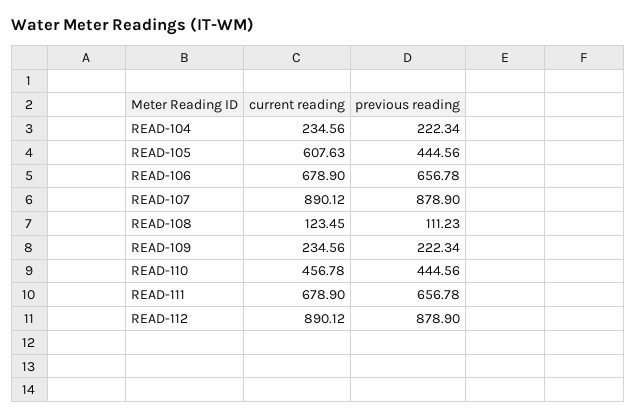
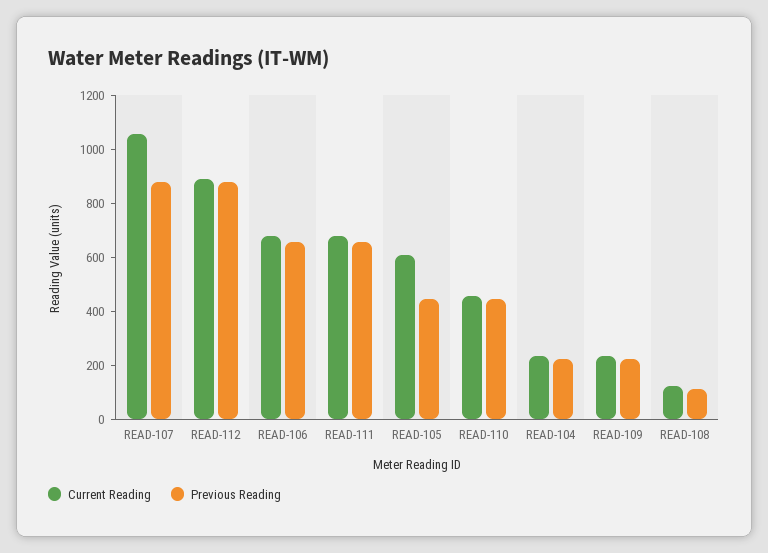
current reading, READ-107: 890.12 -> 1050

